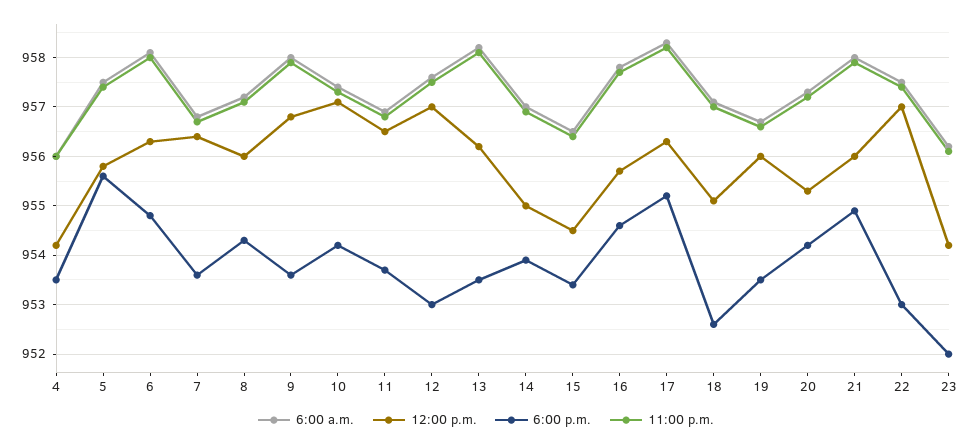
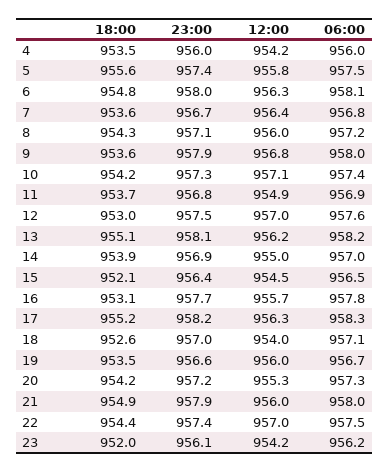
12:00 p.m., 11: 956.5 -> 954.9
6:00 p.m., 13: 953.5 -> 955.1
6:00 p.m., 15: 953.5 -> 952.1
6:00 p.m., 16: 954.5 -> 953.1
12:00 p.m., 18: 955 -> 954
6:00 p.m., 22: 953 -> 954.4

